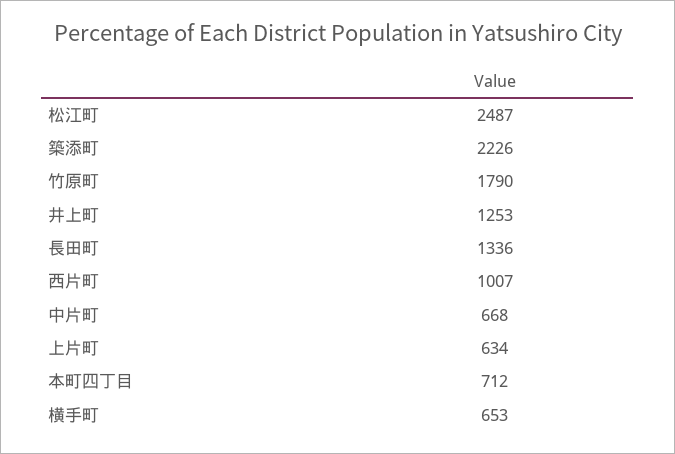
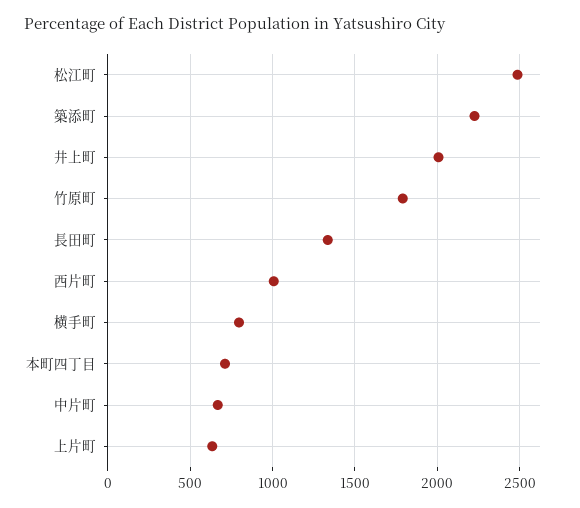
井上町: 1253 -> 2000
横手町: 653 -> 800

